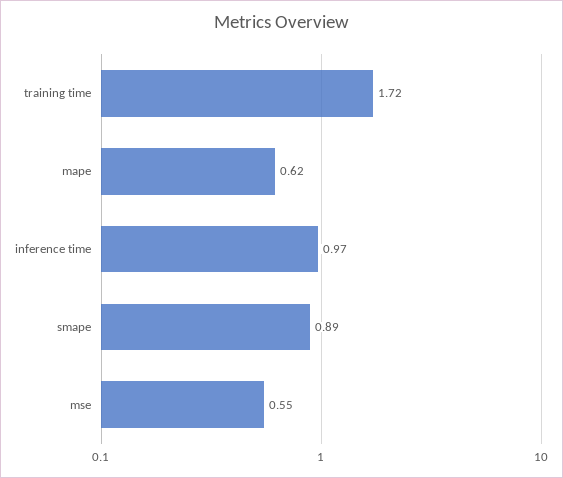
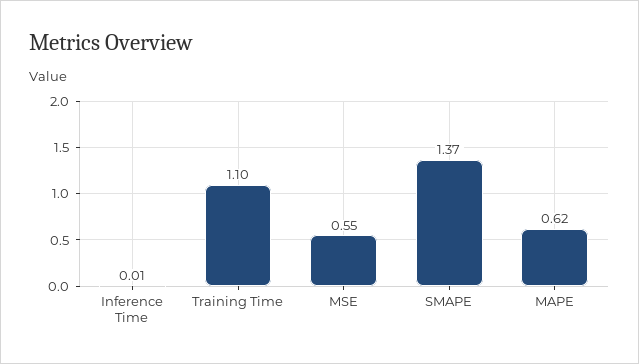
training time: 1.72 -> 1.1
inference time: 0.97 -> 0.01
smape: 0.89 -> 1.37

